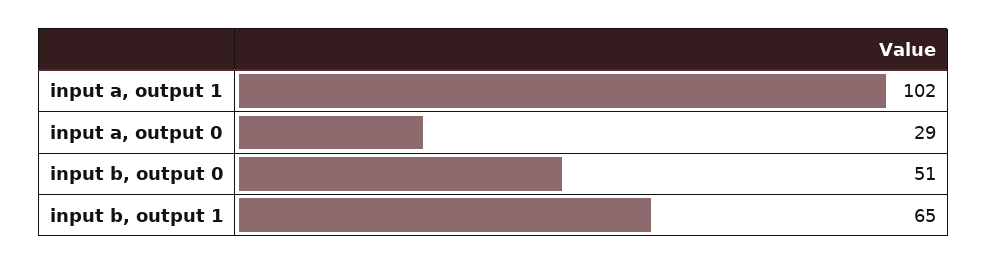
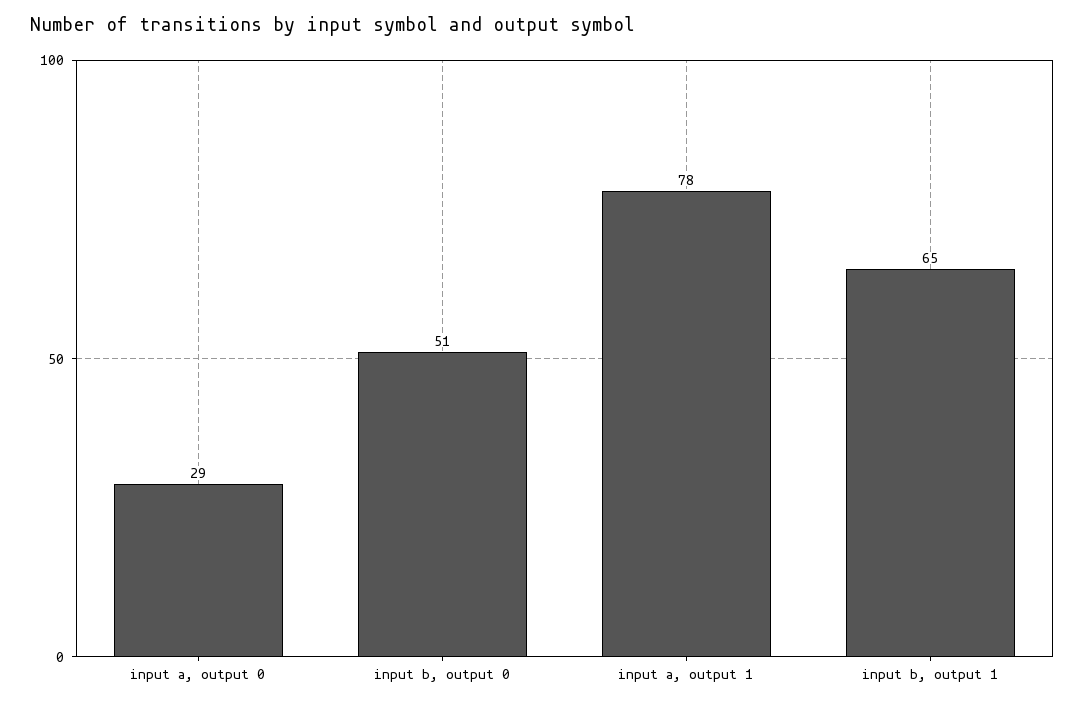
input a, output 1: 102 -> 78

